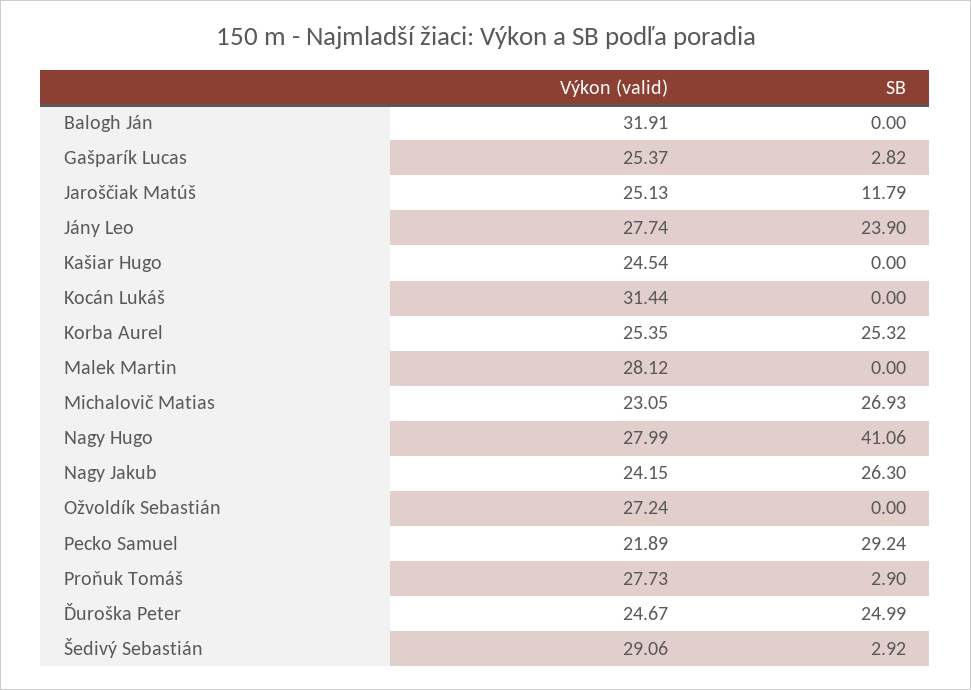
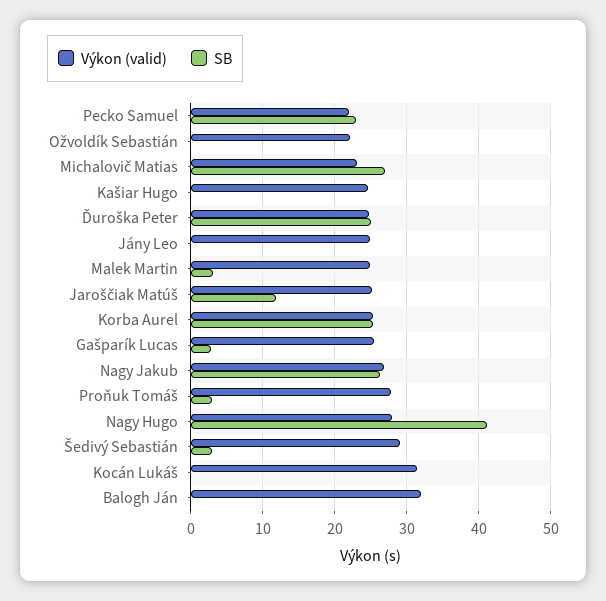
Výkon (valid), Jány Leo: 27.74 -> 25
SB, Jány Leo: 23.9 -> 0
Výkon (valid), Malek Martin: 28.12 -> 25
SB, Malek Martin: 0 -> 3
Výkon (valid), Nagy Jakub: 24.15 -> 27
Výkon (valid), Ožvoldík Sebastián: 27.24 -> 22
SB, Pecko Samuel: 29.24 -> 23

